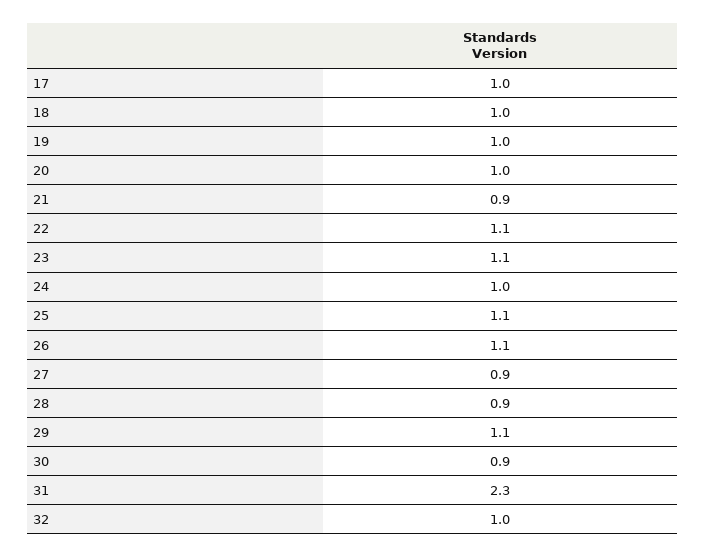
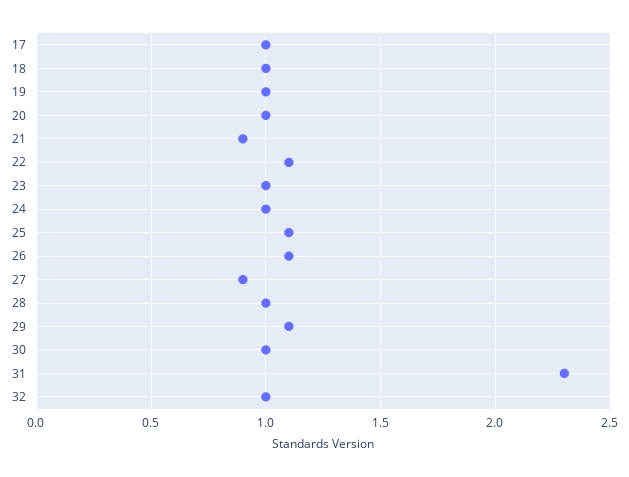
23: 1.1 -> 1
28: 0.9 -> 1
30: 0.9 -> 1

